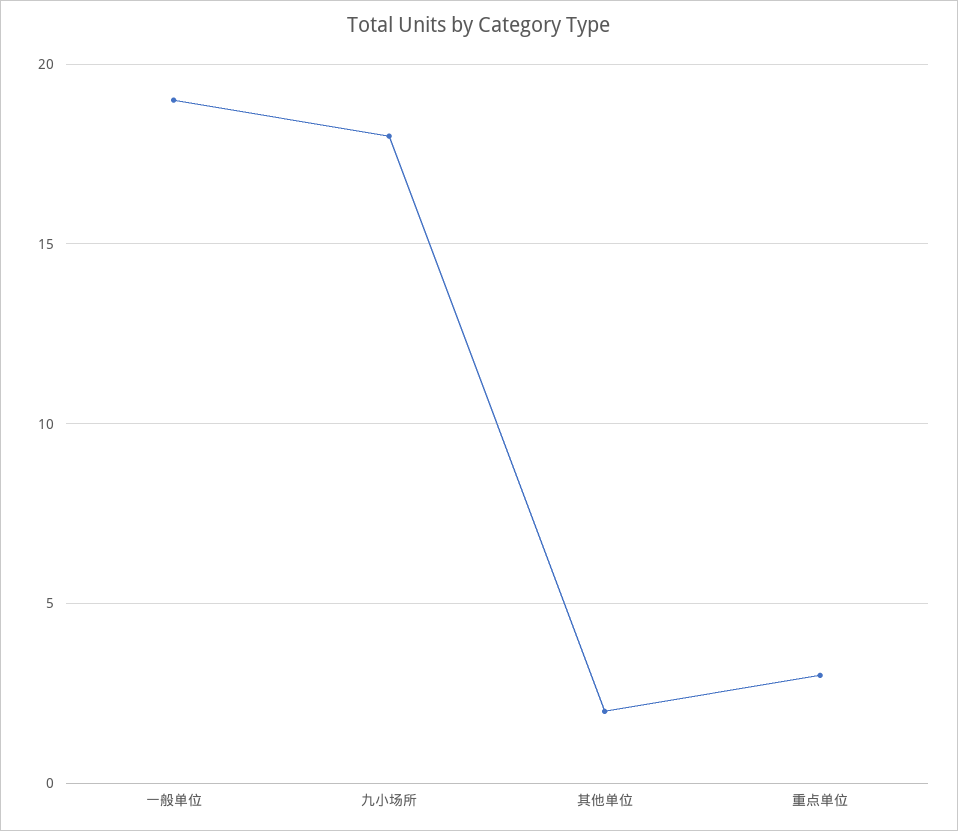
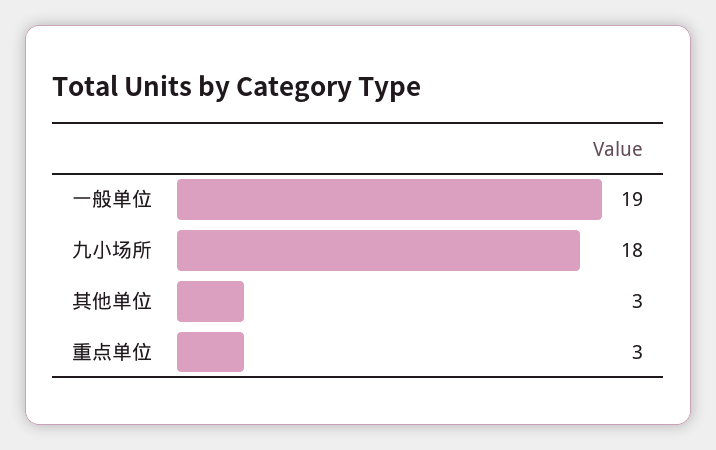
其他单位: 2 -> 3

